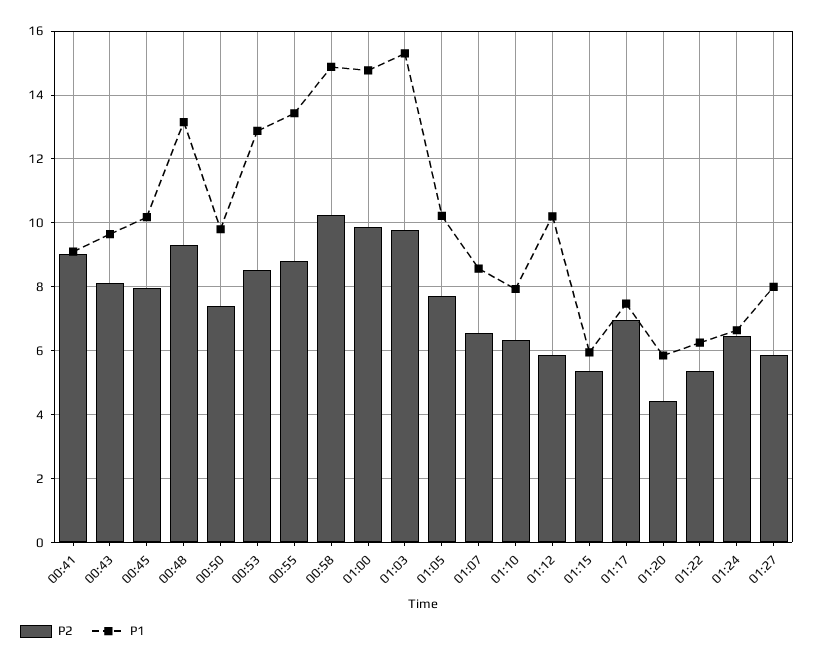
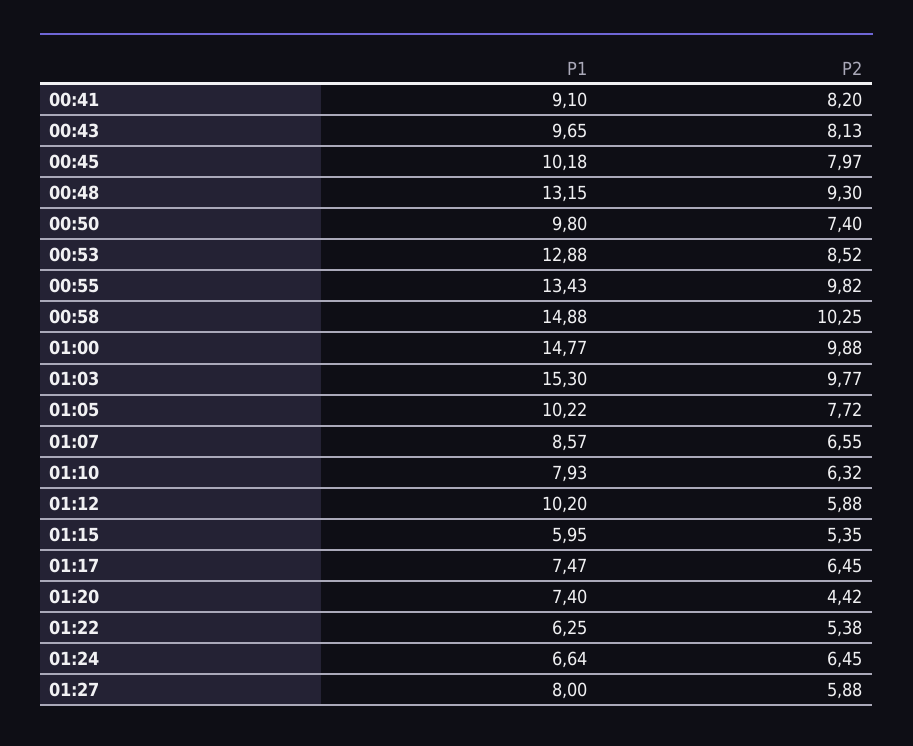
P2, 00:41: 9 -> 8.2
P2, 00:55: 8.8 -> 9.82
P2, 01:17: 7 -> 6.45
P1, 01:20: 5.8 -> 7.4

